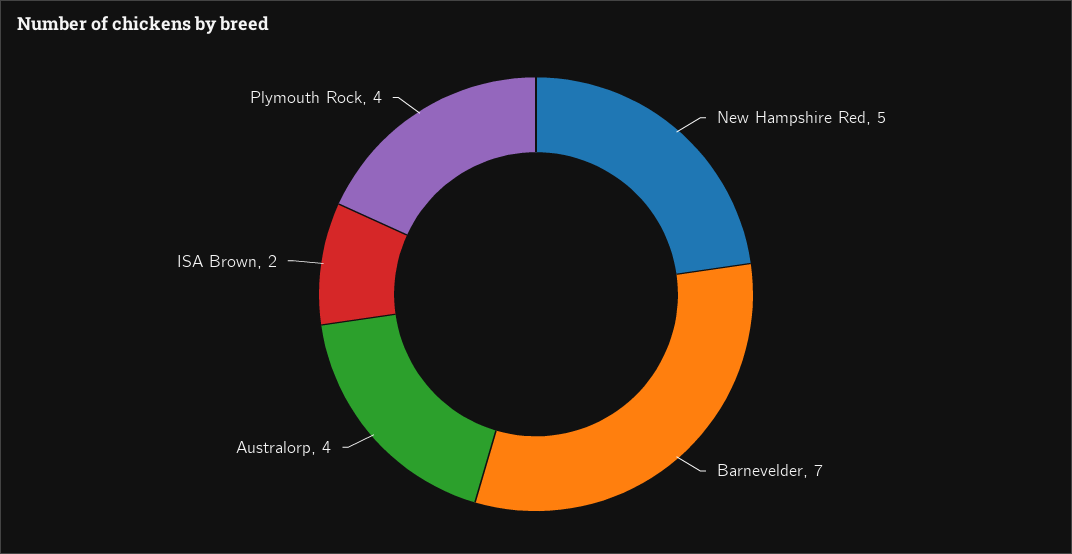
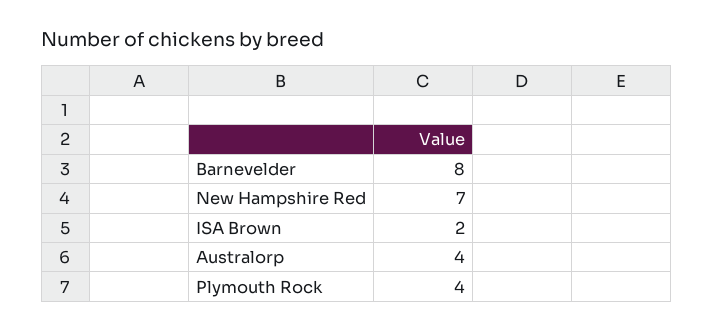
New Hampshire Red: 5 -> 7
Barnevelder: 7 -> 8

